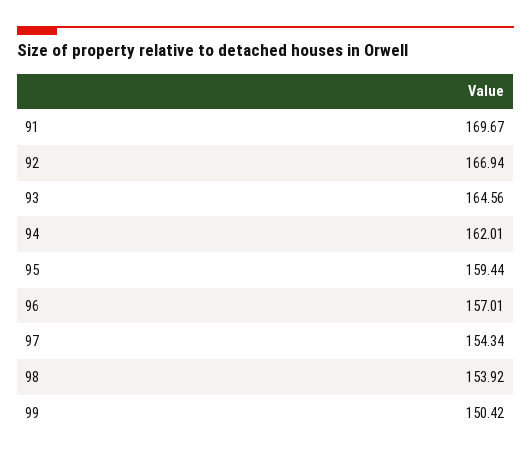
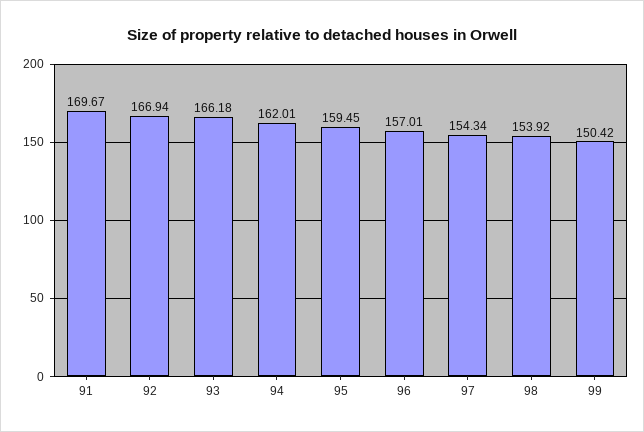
93: 164.56 -> 166.18
95: 159.44 -> 159.45

